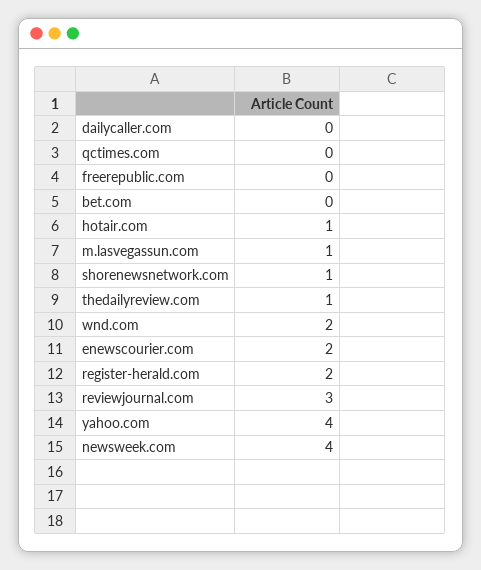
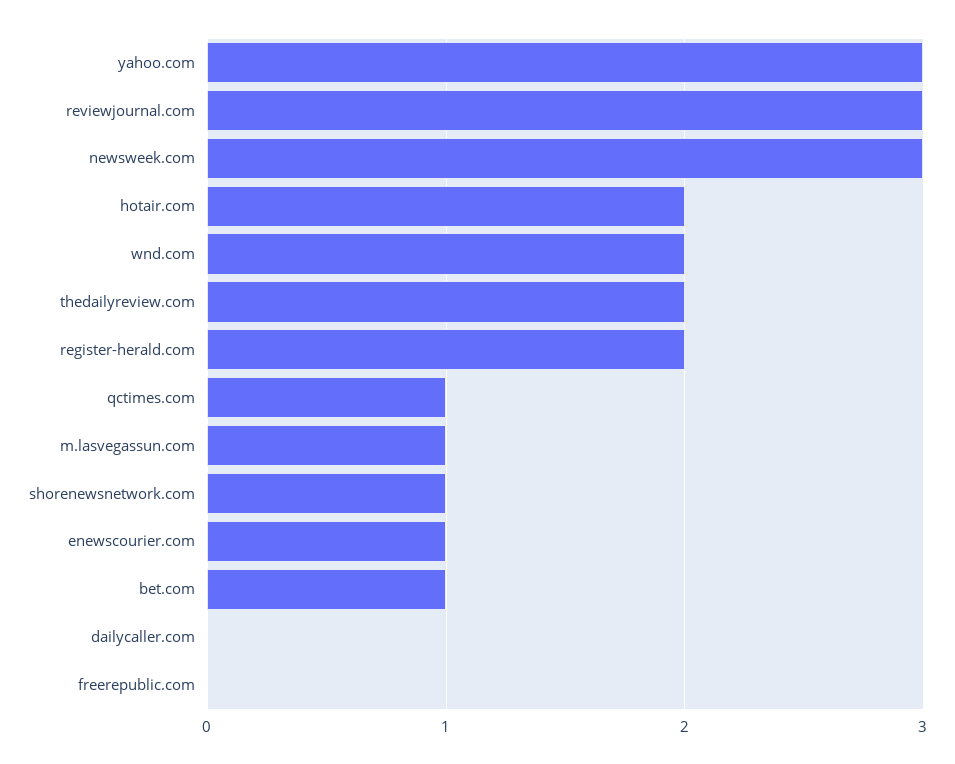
qctimes.com: 0 -> 1
bet.com: 0 -> 1
hotair.com: 1 -> 2
thedailyreview.com: 1 -> 2
enewscourier.com: 2 -> 1
yahoo.com: 4 -> 3
newsweek.com: 4 -> 3

